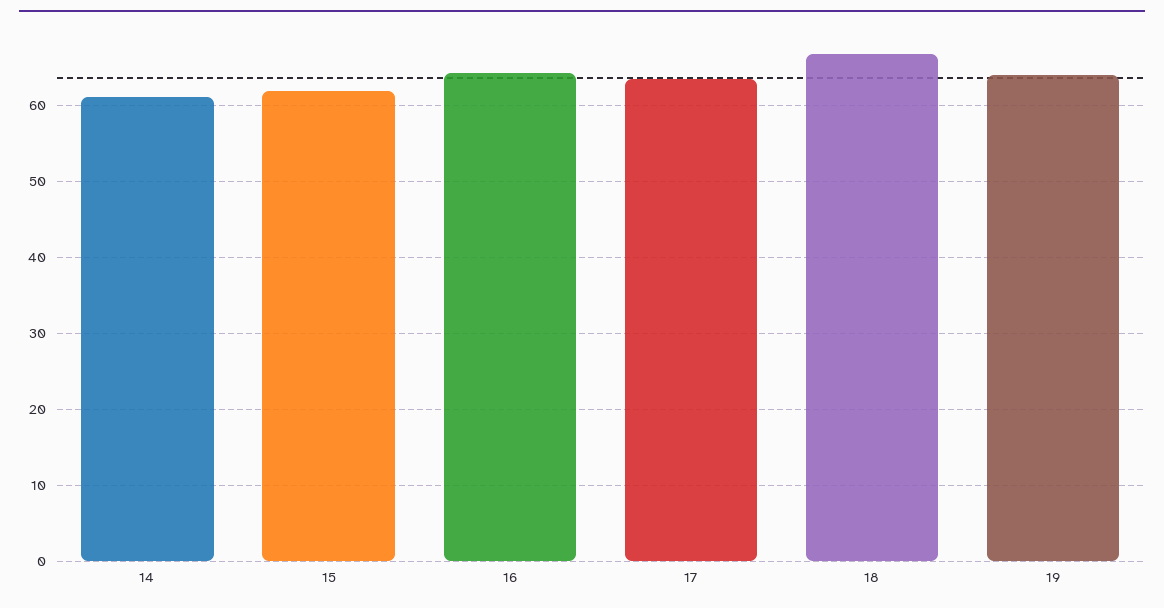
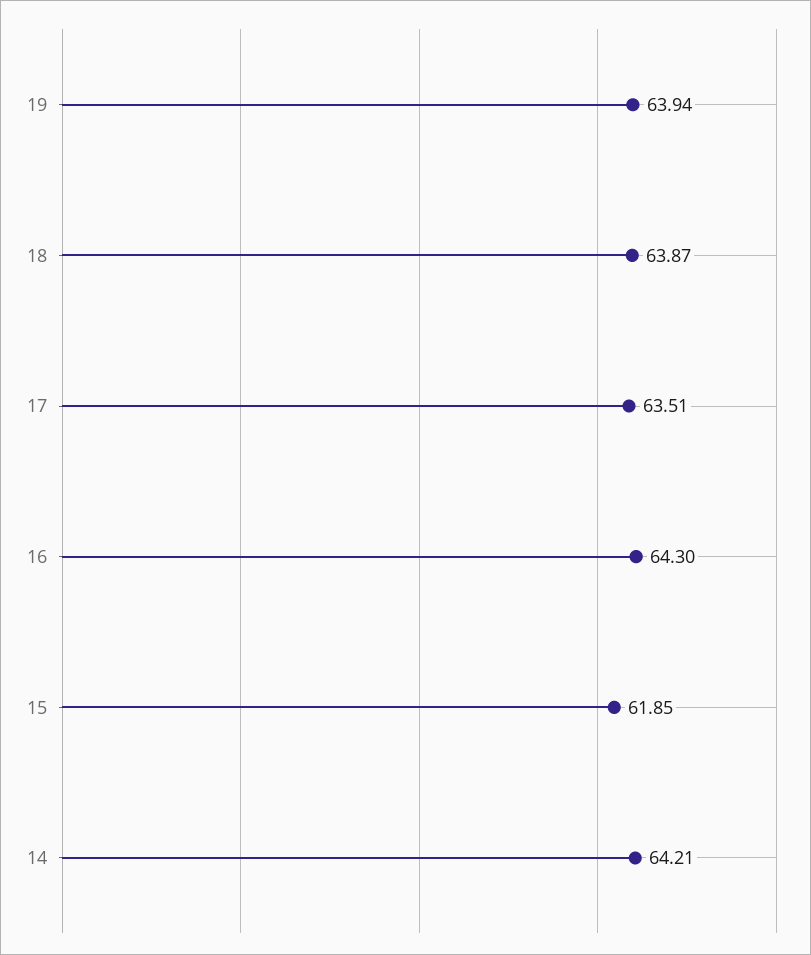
14: 61 -> 64.21
18: 67 -> 63.87

